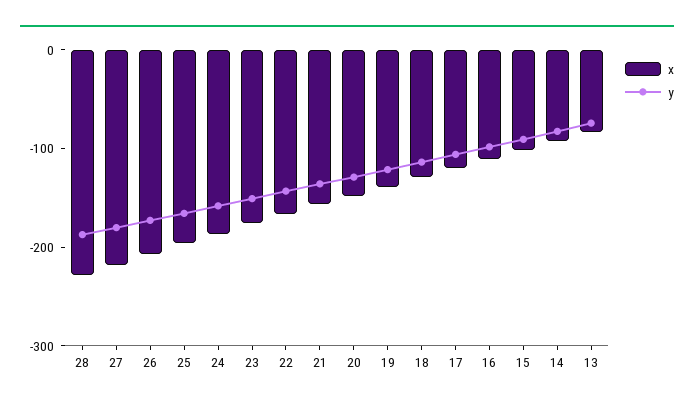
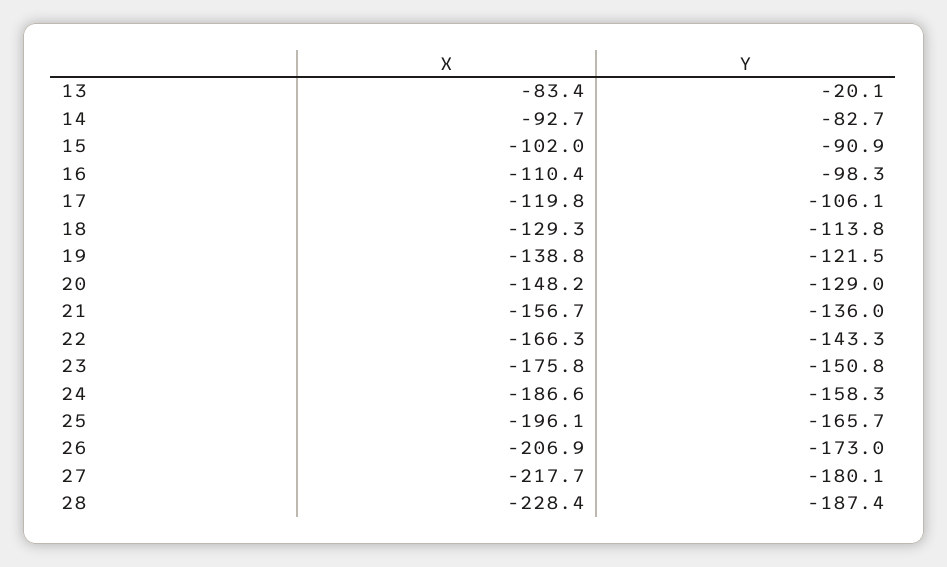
y, 13: -80 -> -20.1

